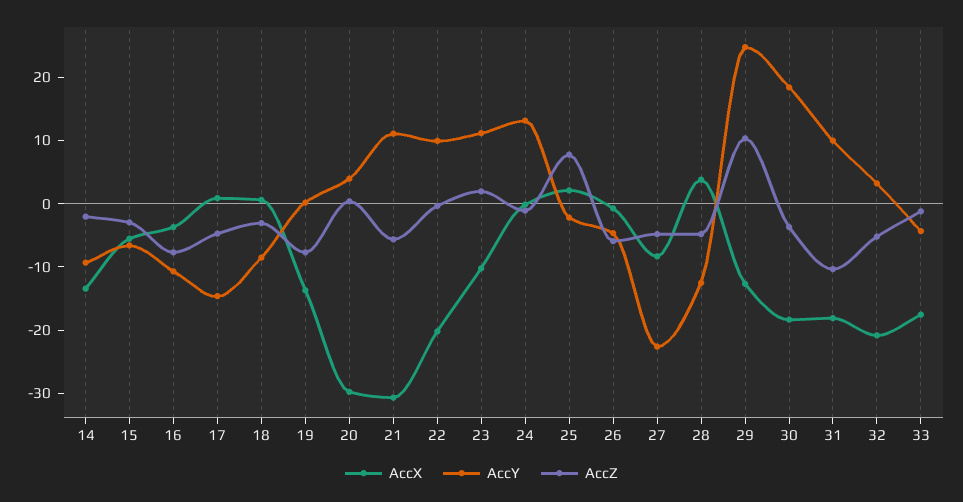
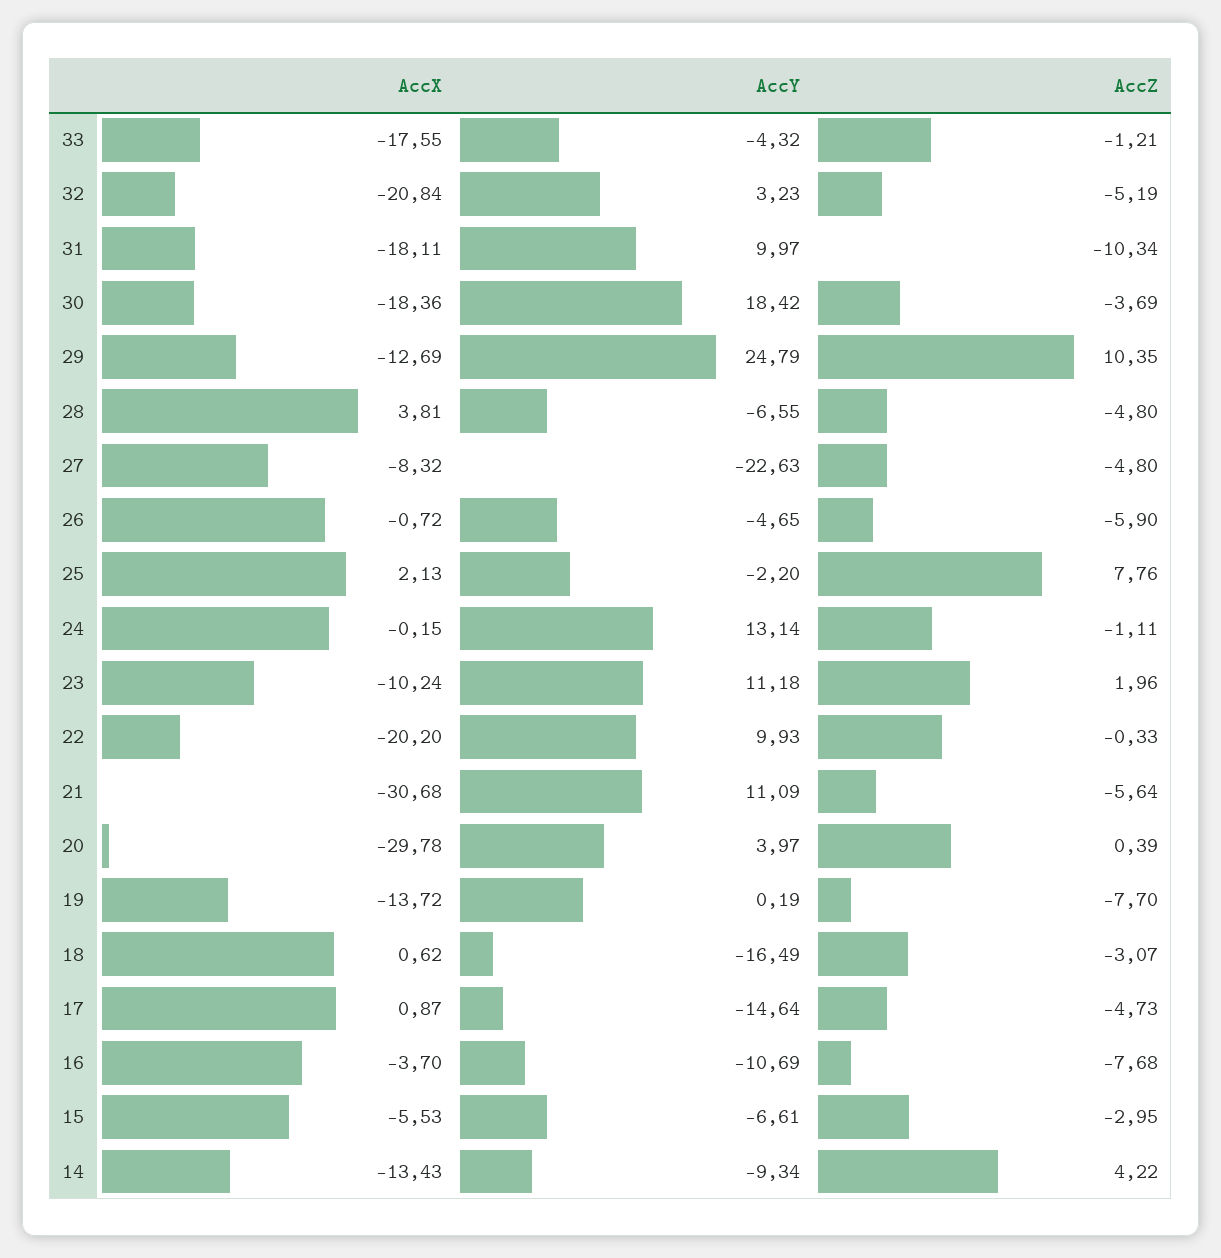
AccZ, 14: -2 -> 4.22
AccY, 18: -8 -> -16.49
AccY, 28: -12 -> -6.55

